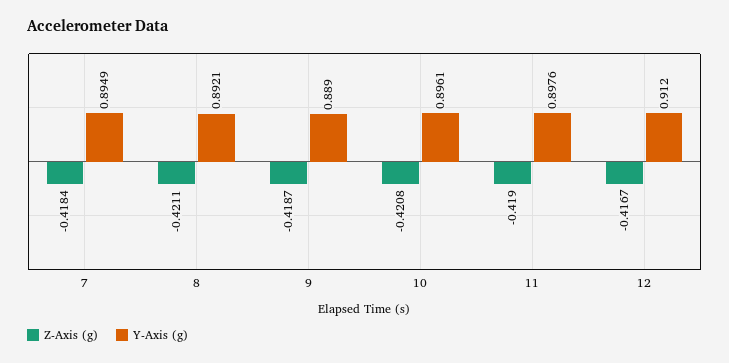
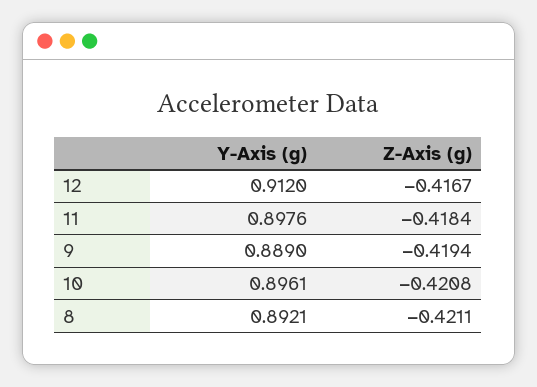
Z-Axis (g), 7: -0.4184 -> none
Y-Axis (g), 7: 0.8949 -> none
Z-Axis (g), 9: -0.4187 -> -0.4194
Z-Axis (g), 11: -0.419 -> -0.4184

